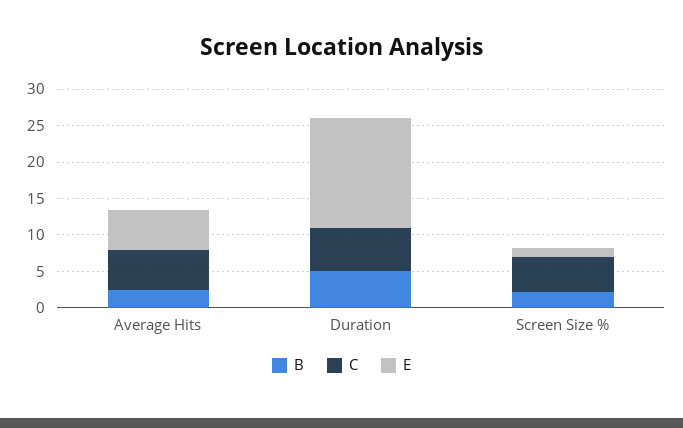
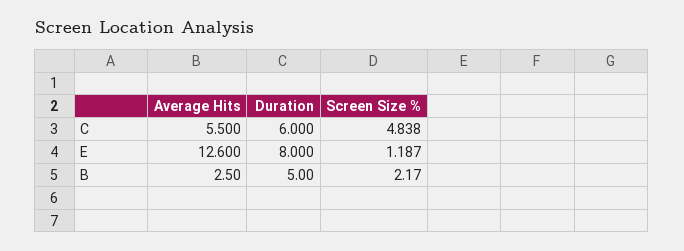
E, Average Hits: 5 -> 12.6
E, Duration: 15 -> 8

